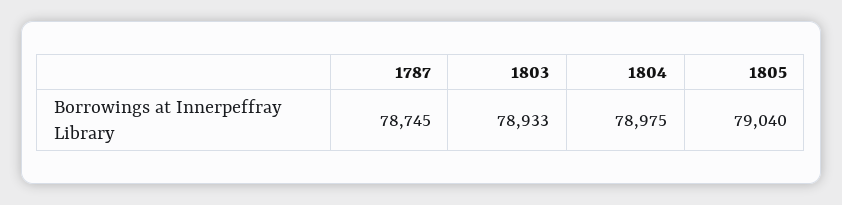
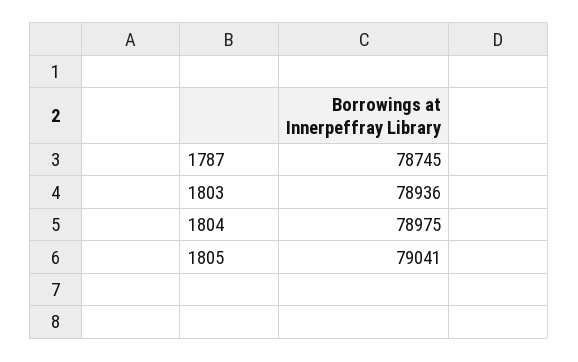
1803: 78933 -> 78936
1805: 79040 -> 79041

